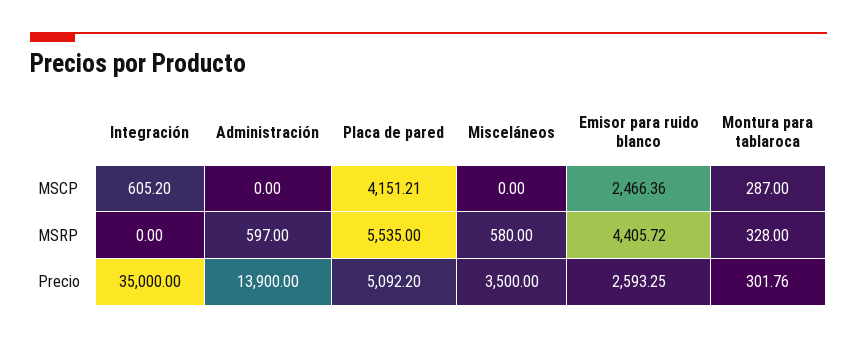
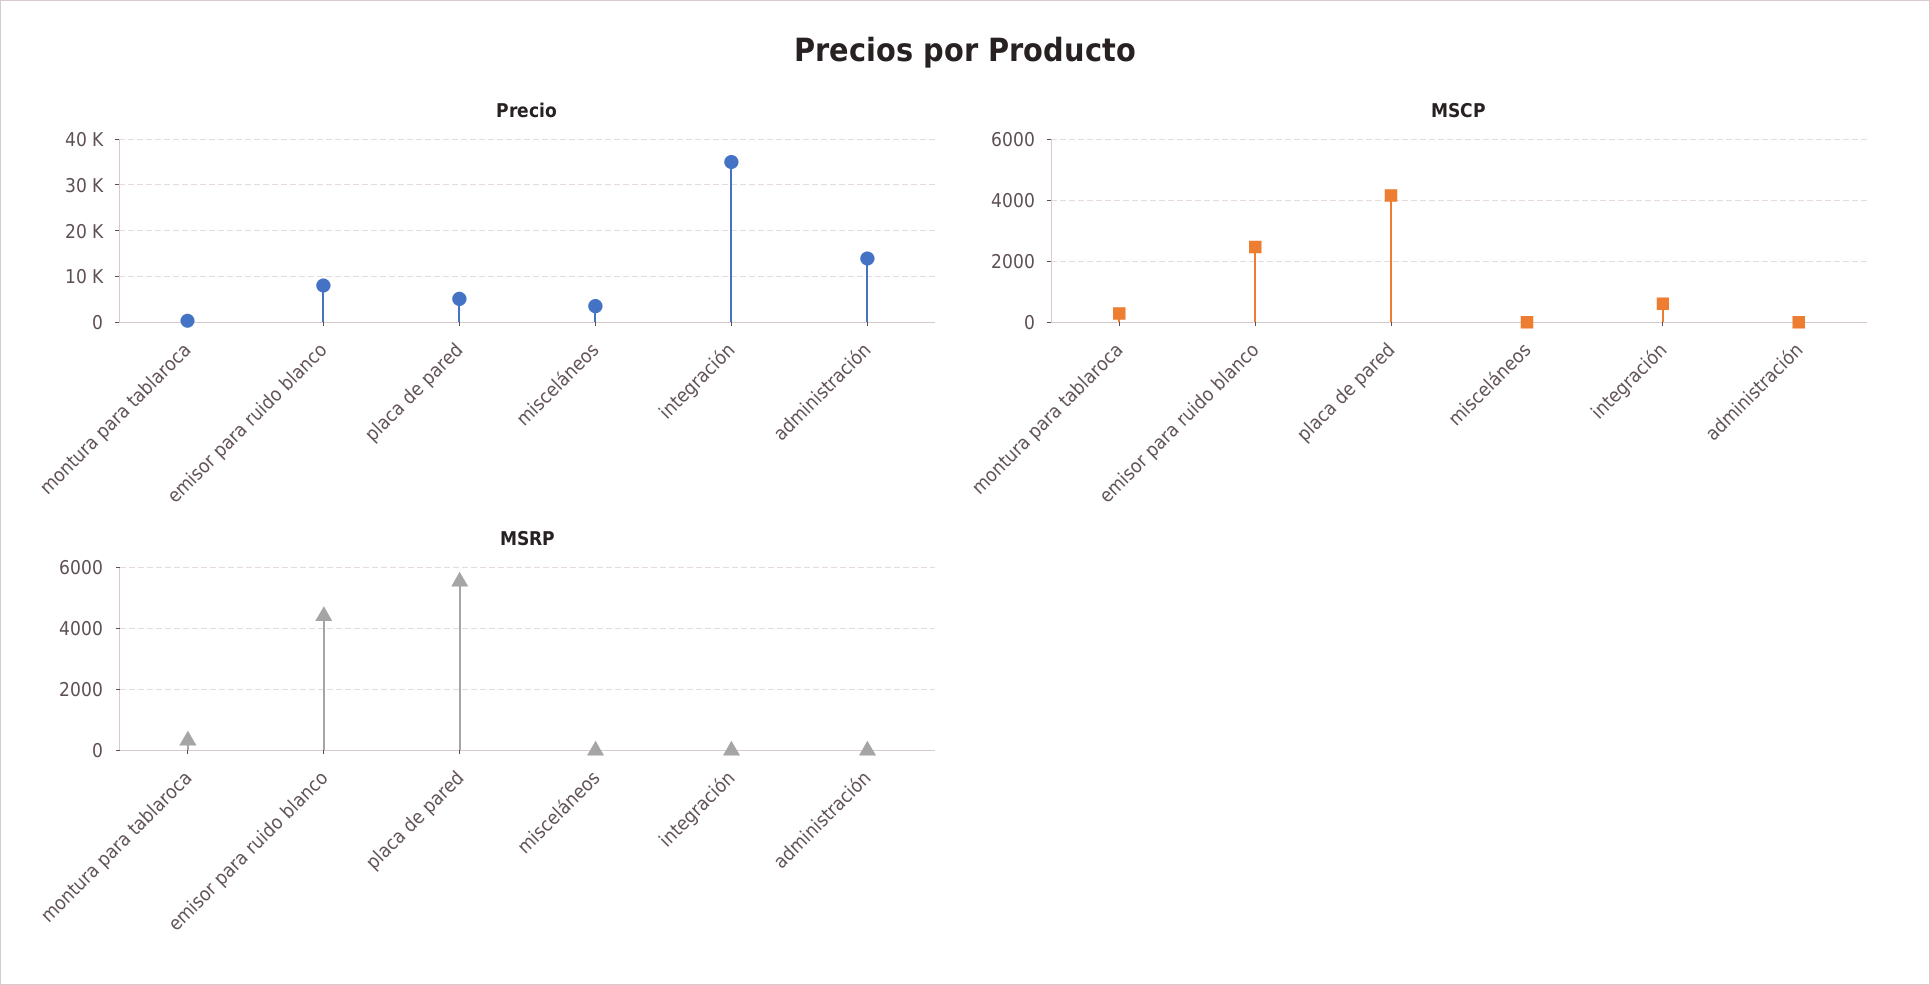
MSRP, Administración: 597 -> 0
MSRP, Misceláneos: 580 -> 0
Precio, Emisor para ruido blanco: 2593.25 -> 8000

